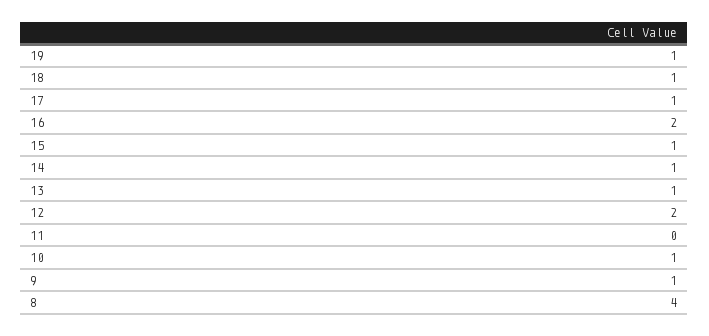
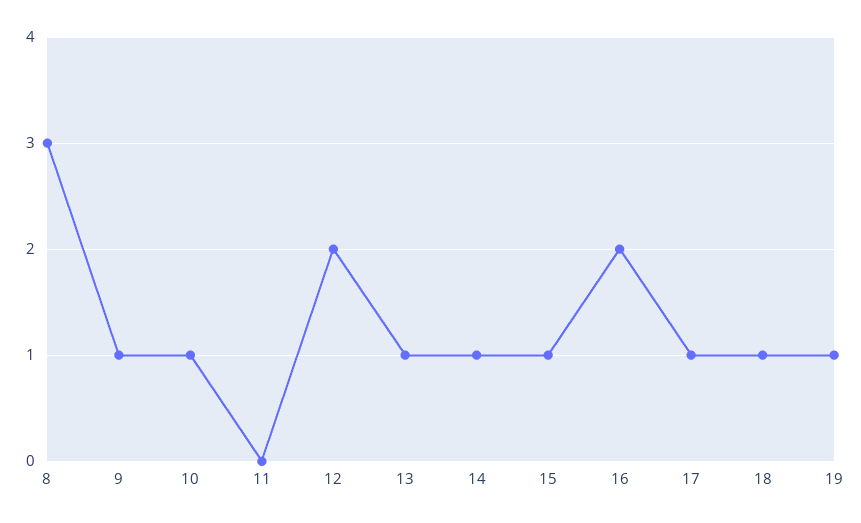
8: 4 -> 3

